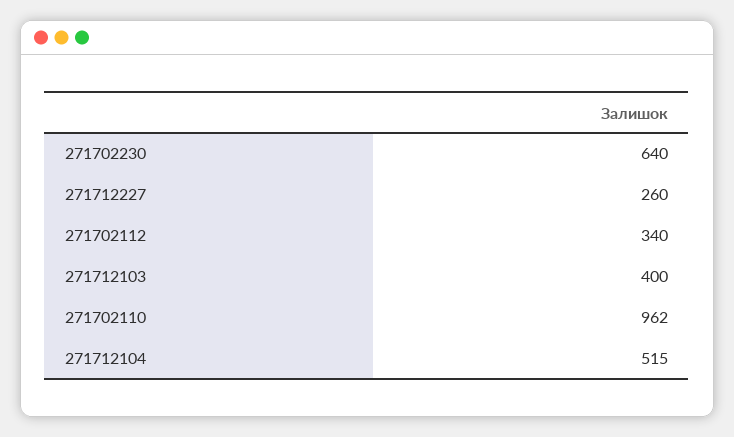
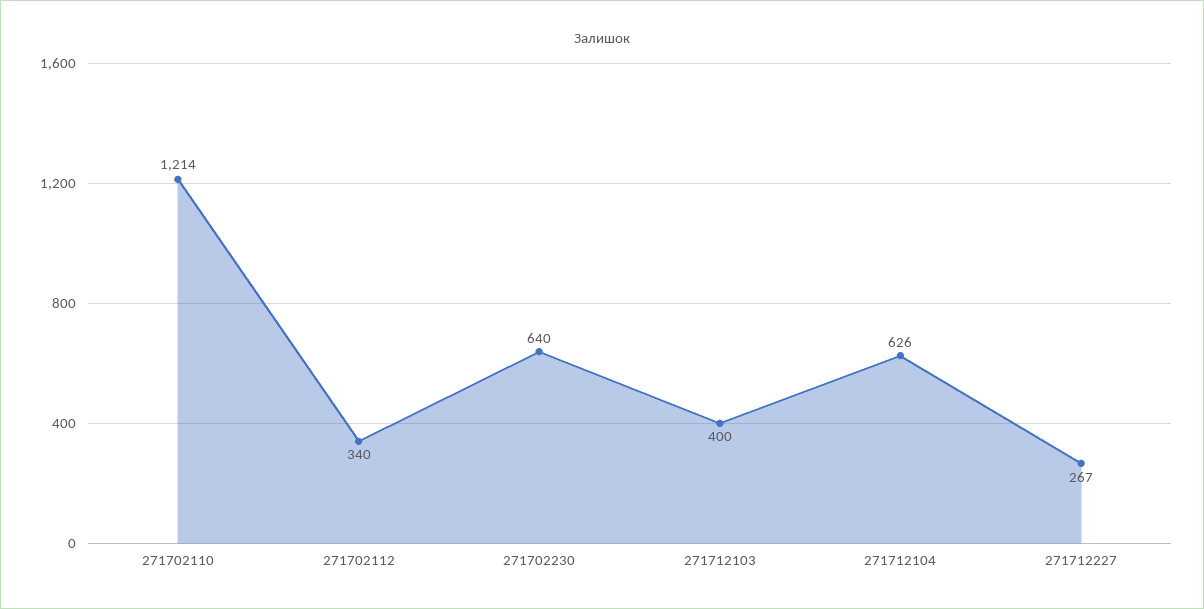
271712227: 260 -> 267
271702110: 962 -> 1214
271712104: 515 -> 626

